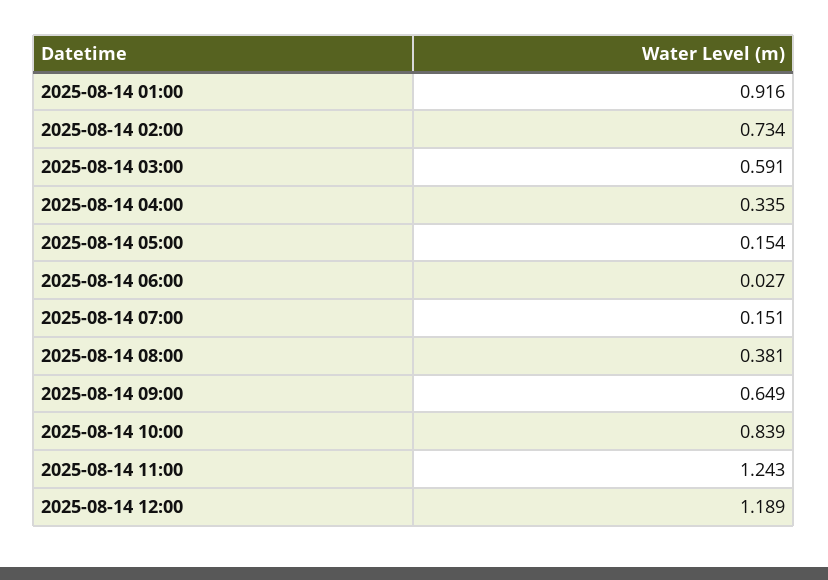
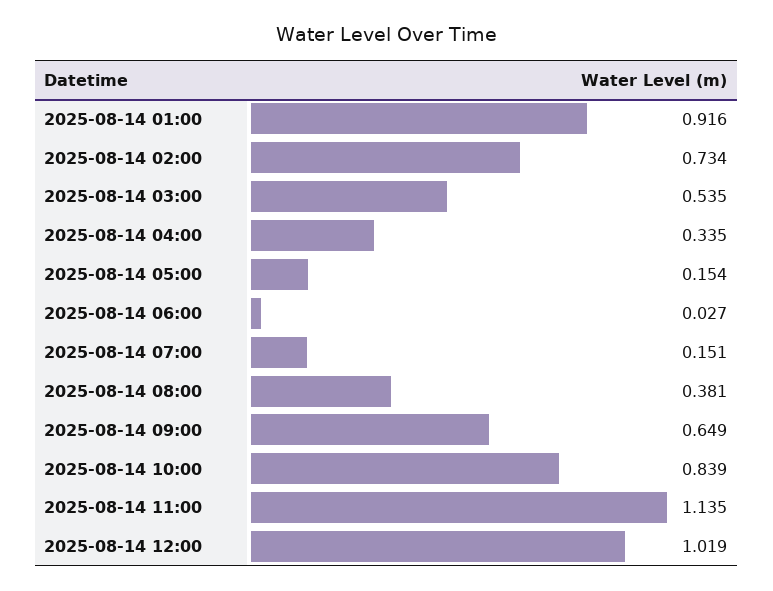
2025-08-14 03:00: 0.591 -> 0.535
2025-08-14 11:00: 1.243 -> 1.135
2025-08-14 12:00: 1.189 -> 1.019

